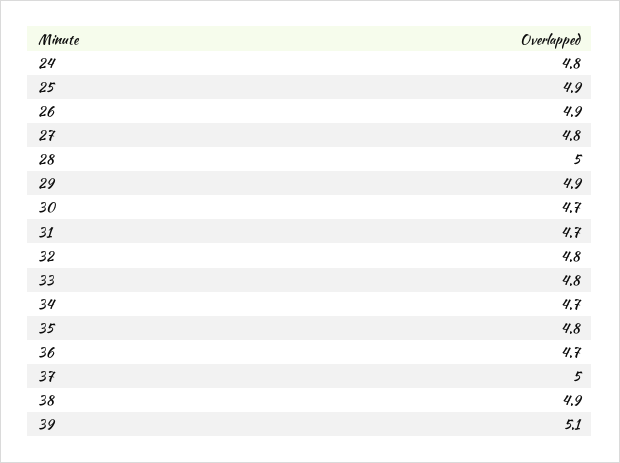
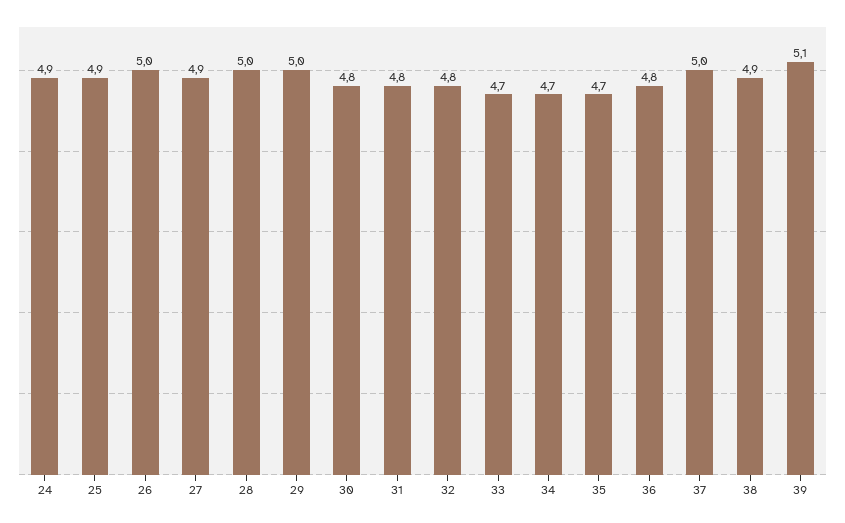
24: 4.8 -> 4.9
26: 4.9 -> 5
27: 4.8 -> 4.9
29: 4.9 -> 5
30: 4.7 -> 4.8
31: 4.7 -> 4.8
33: 4.8 -> 4.7
35: 4.8 -> 4.7
36: 4.7 -> 4.8

